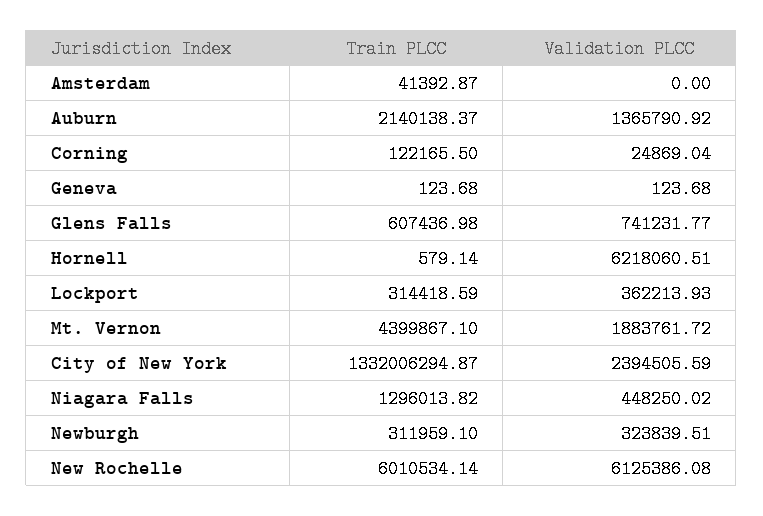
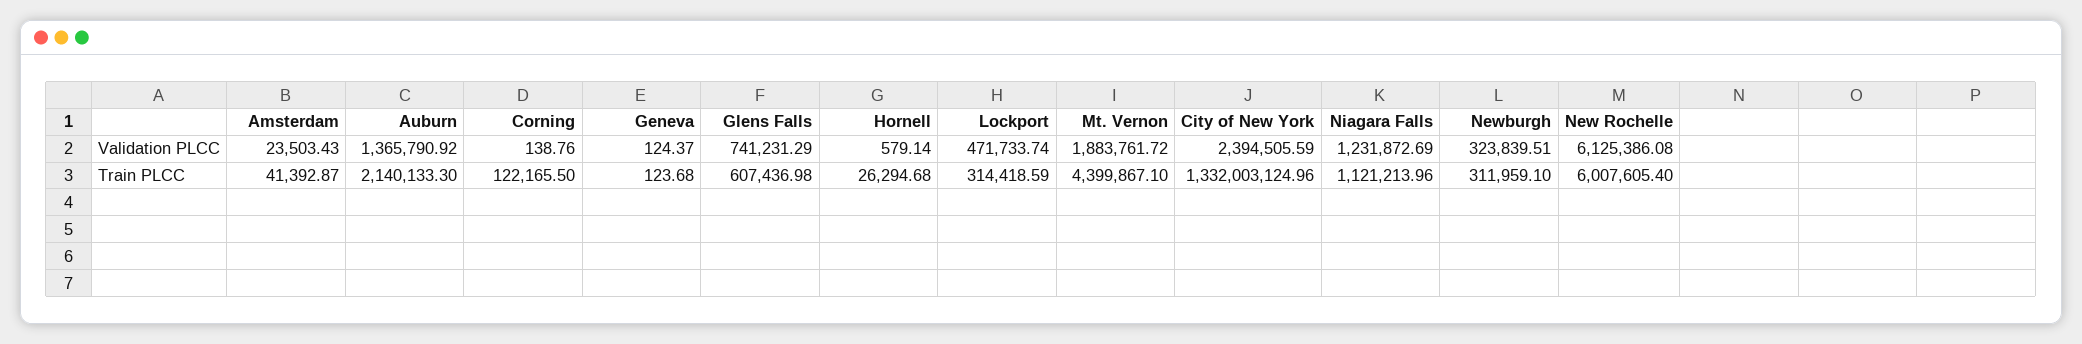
Validation PLCC, Amsterdam: 0 -> 23503.43
Train PLCC, Auburn: 2140138.37 -> 2140133.3
Validation PLCC, Corning: 24869.04 -> 138.76
Validation PLCC, Geneva: 123.68 -> 124.37
Validation PLCC, Glens Falls: 741231.77 -> 741231.29
Train PLCC, Hornell: 579.14 -> 26294.68
Validation PLCC, Hornell: 6218060.51 -> 579.14
Validation PLCC, Lockport: 362213.93 -> 471733.74
Train PLCC, City of New York: 1332006294.87 -> 1332003124.96
Train PLCC, Niagara Falls: 1296013.82 -> 1121213.96
Validation PLCC, Niagara Falls: 448250.02 -> 1231872.69
Train PLCC, New Rochelle: 6010534.14 -> 6007605.4

